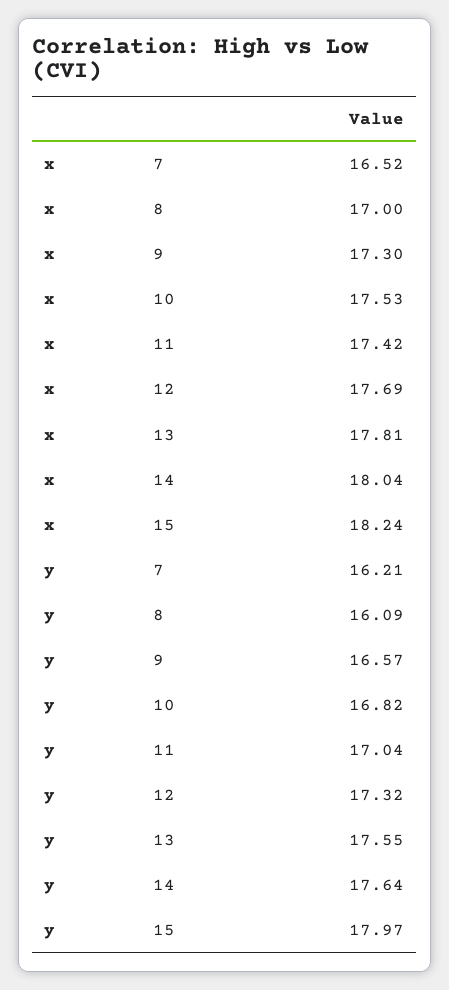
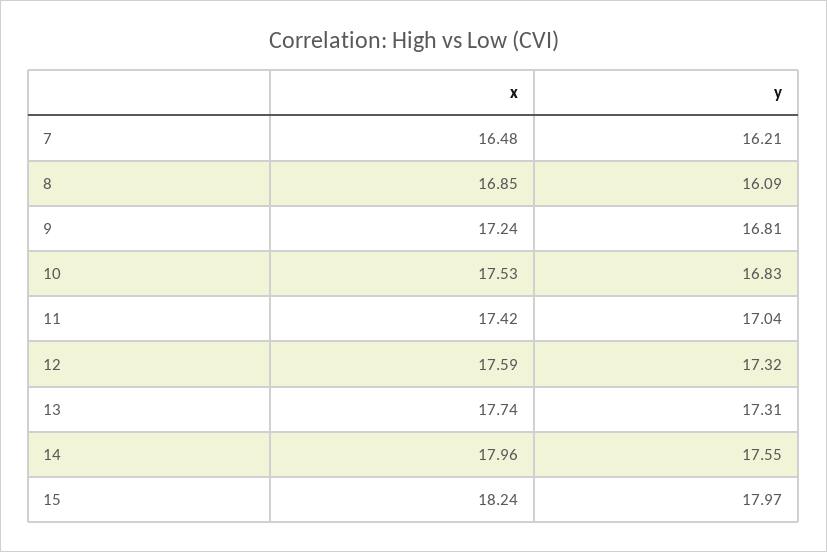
x, 7: 16.52 -> 16.48
x, 8: 17 -> 16.85
x, 9: 17.3 -> 17.24
x, 12: 17.69 -> 17.59
x, 13: 17.81 -> 17.74
x, 14: 18.04 -> 17.96
y, 9: 16.57 -> 16.81
y, 10: 16.82 -> 16.83
y, 13: 17.55 -> 17.31
y, 14: 17.64 -> 17.55

